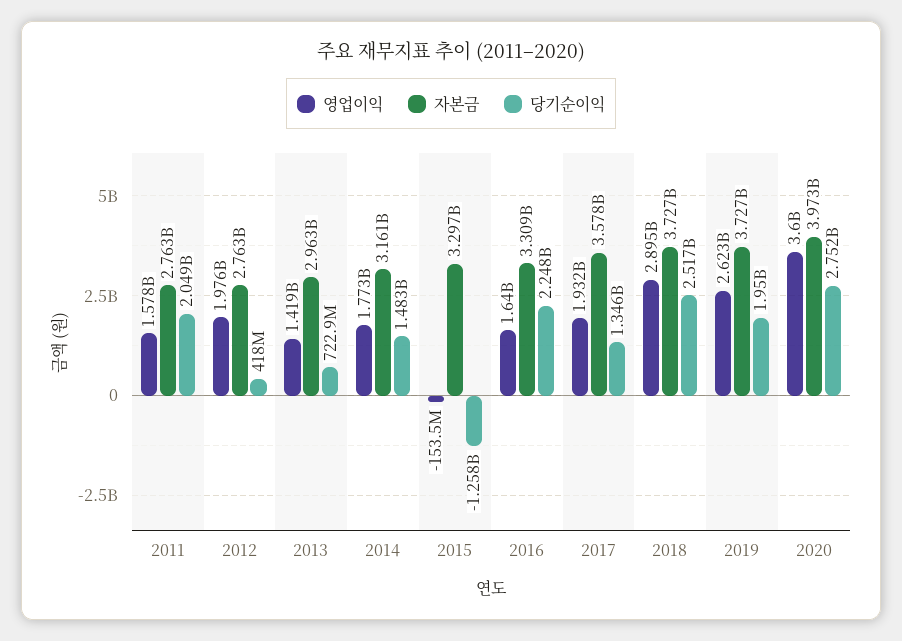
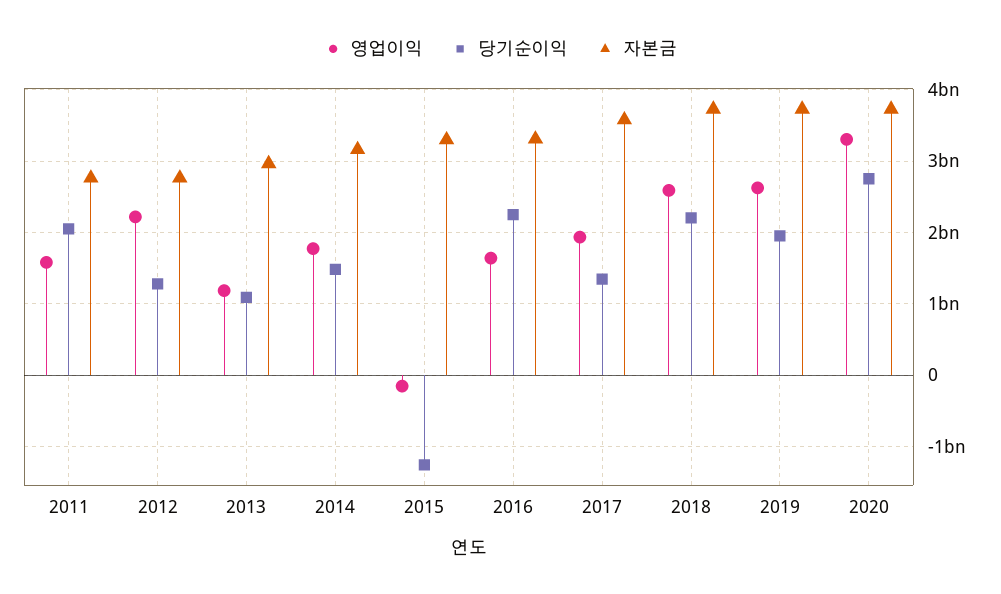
영업이익, 2012: 1976000000 -> 2200000000
당기순이익, 2012: 418000000 -> 1300000000
영업이익, 2013: 1419000000 -> 1200000000
당기순이익, 2013: 722900000 -> 1100000000
영업이익, 2018: 2895000000 -> 2600000000
당기순이익, 2018: 2517000000 -> 2200000000
영업이익, 2020: 3600000000 -> 3300000000
자본금, 2020: 3973000000 -> 3700000000

